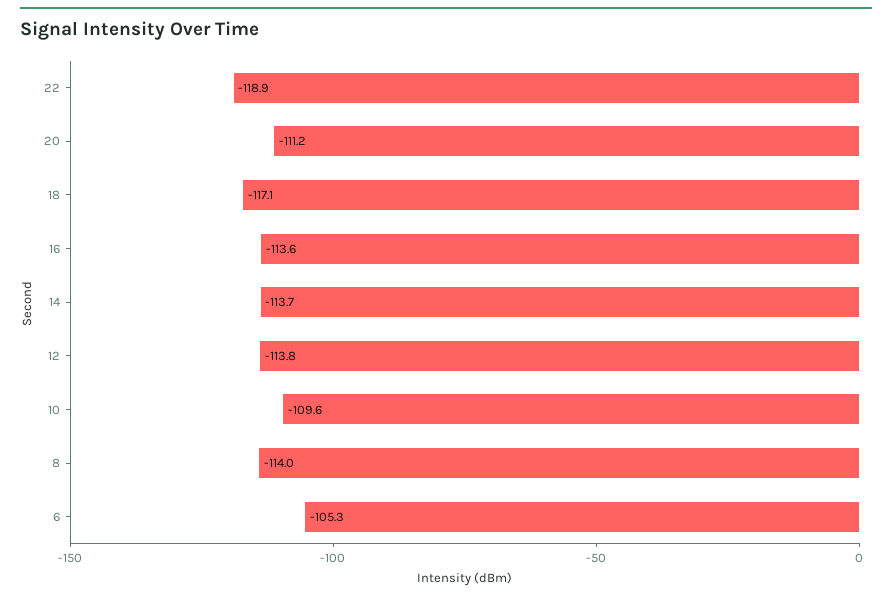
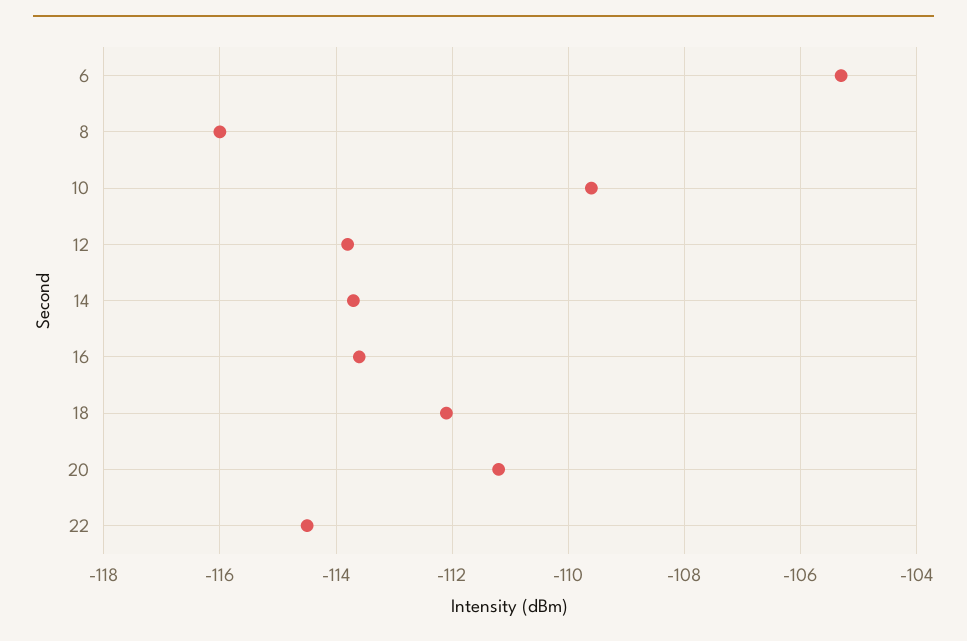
22: -118.9 -> -114.5
18: -117.1 -> -112
8: -114 -> -116

